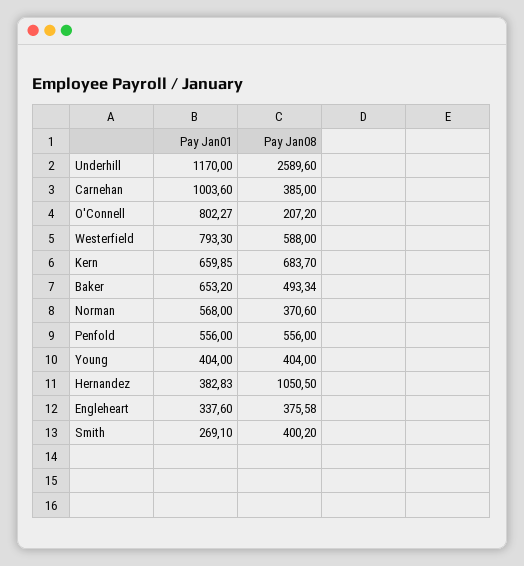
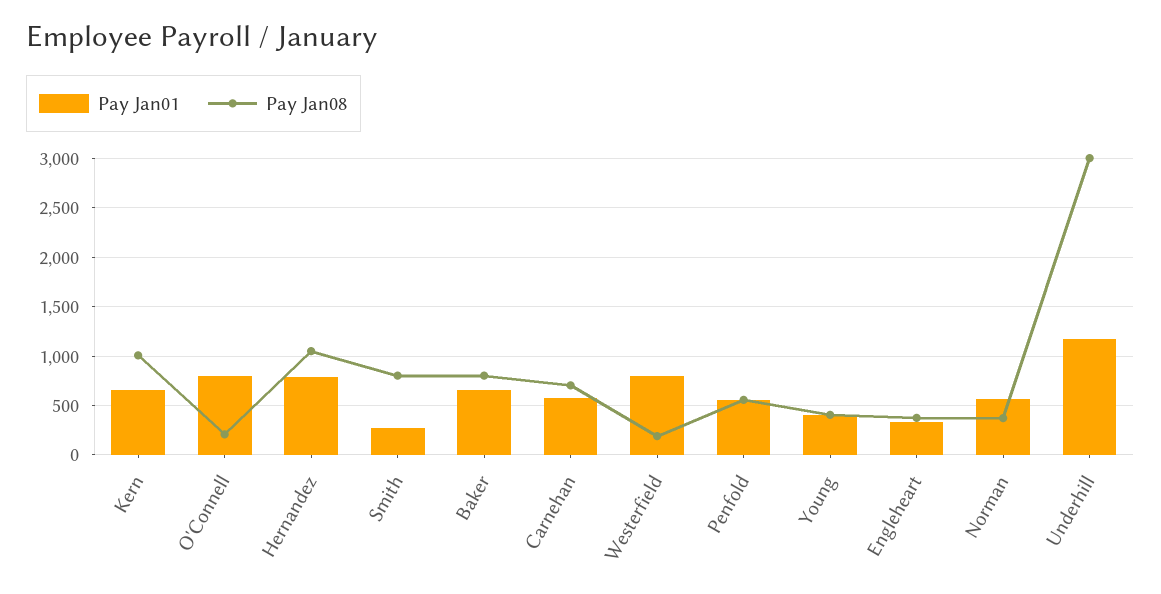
Pay Jan08, Underhill: 2589.6 -> 3000
Pay Jan01, Carnehan: 1003.6 -> 600
Pay Jan08, Carnehan: 385 -> 700
Pay Jan08, Westerfield: 588 -> 200
Pay Jan08, Kern: 683.7 -> 1000
Pay Jan08, Baker: 493.34 -> 800
Pay Jan01, Hernandez: 382.83 -> 800
Pay Jan08, Smith: 400.2 -> 800

